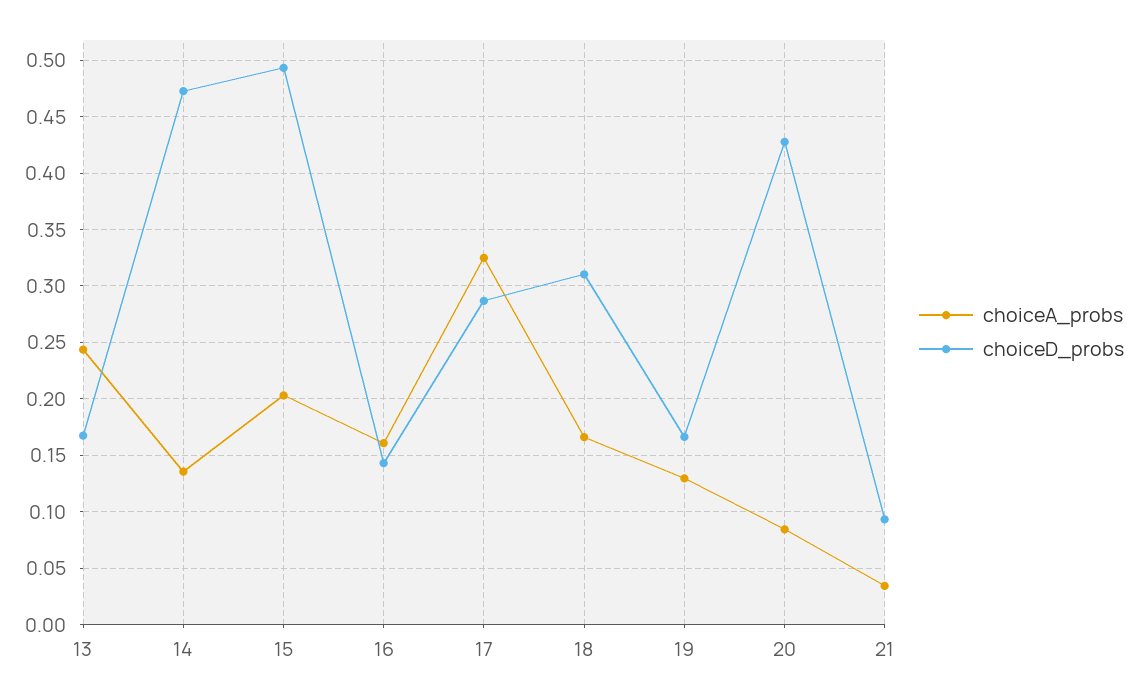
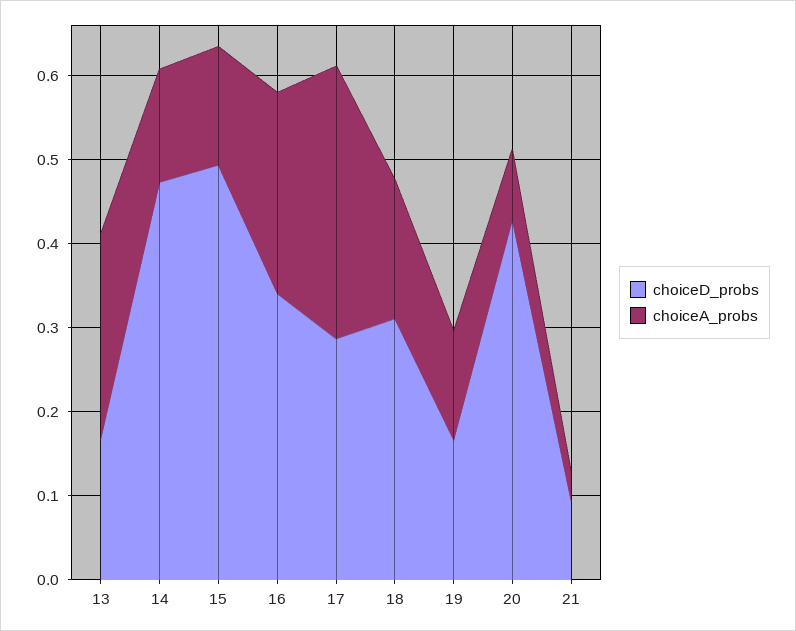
choiceA_probs, 15: 0.2 -> 0.14
choiceA_probs, 16: 0.16 -> 0.24
choiceD_probs, 16: 0.14 -> 0.34

